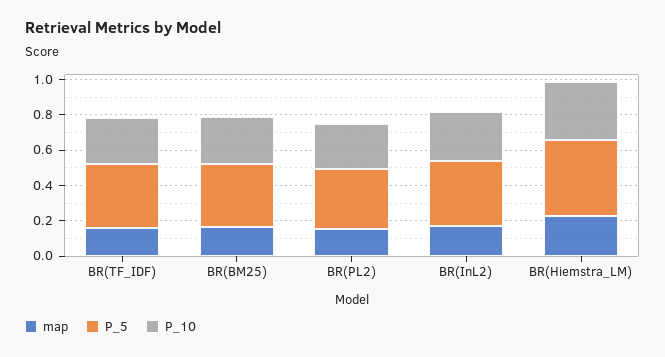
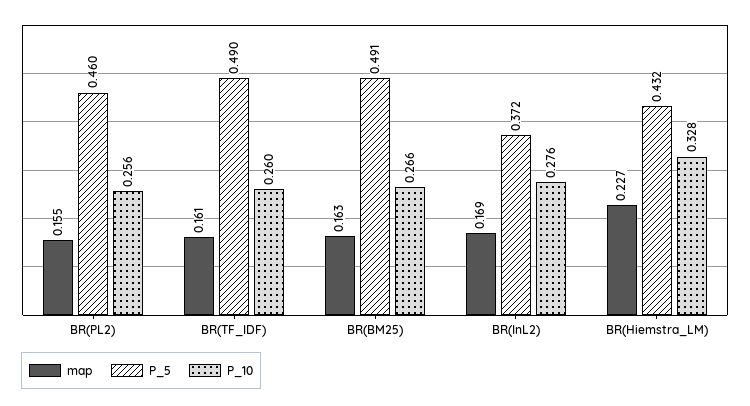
P_5, BR(TF_IDF): 0.35 -> 0.49
P_5, BR(BM25): 0.35 -> 0.491
P_5, BR(PL2): 0.35 -> 0.46

